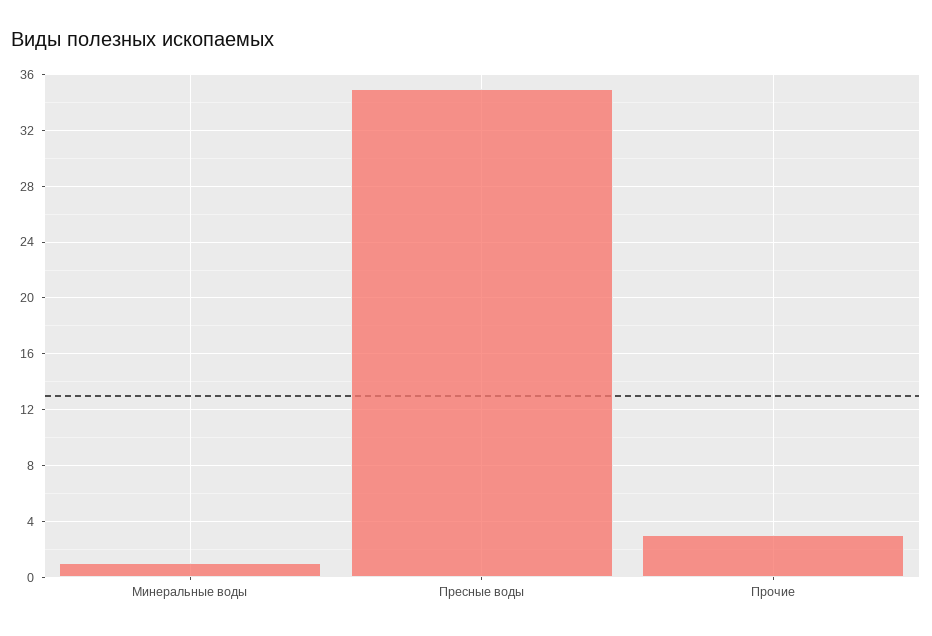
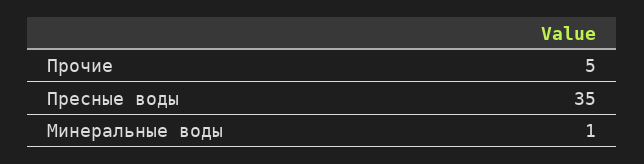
Прочие: 3 -> 5

